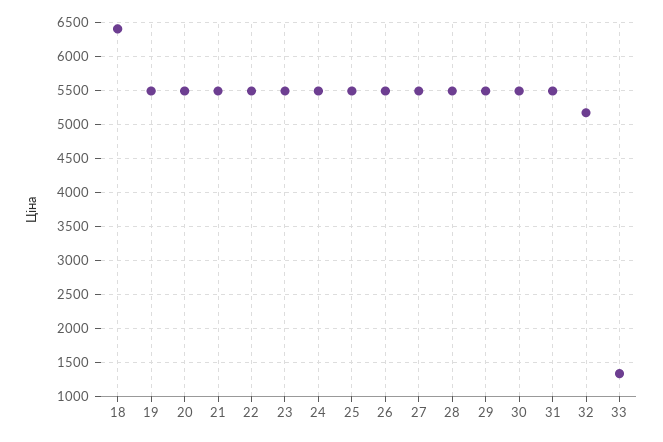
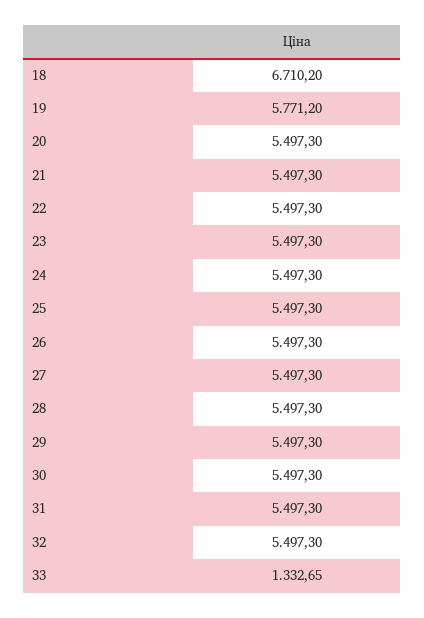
18: 6400 -> 6710.2
19: 5500 -> 5771.2
32: 5200 -> 5497.3

